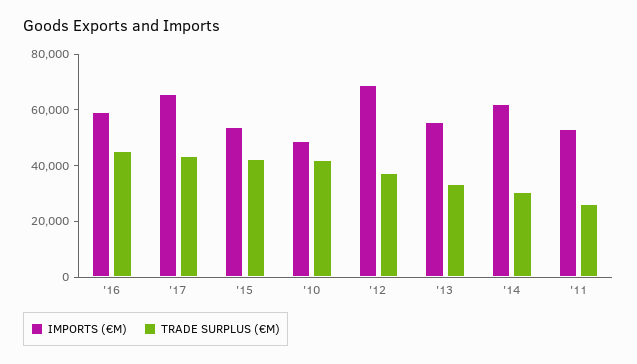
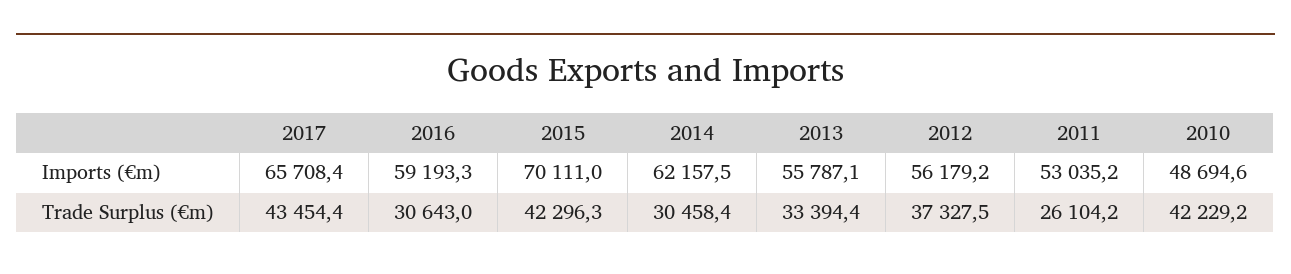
TRADE SURPLUS (€M), '16: 45000 -> 30643
IMPORTS (€M), '15: 55000 -> 70111
IMPORTS (€M), '12: 70000 -> 56179.2

